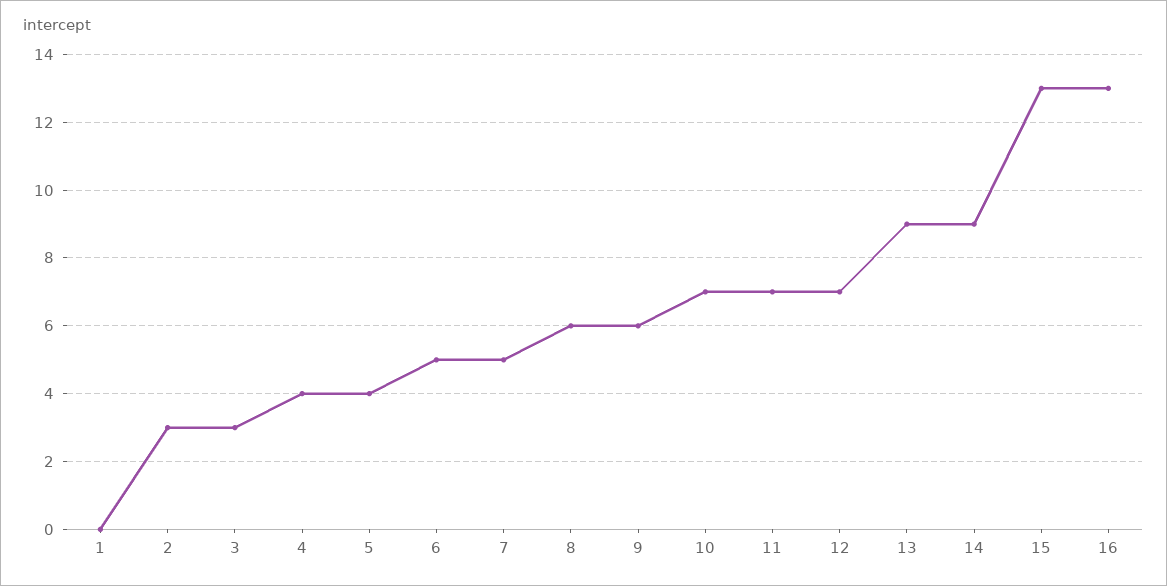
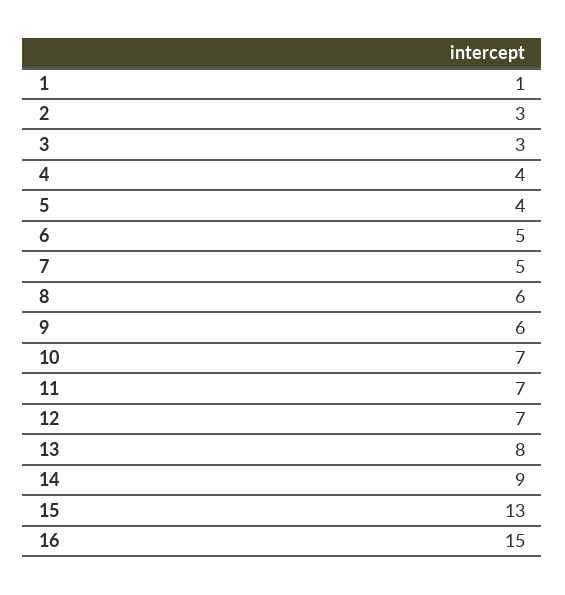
1: 0 -> 1
13: 9 -> 8
16: 13 -> 15

